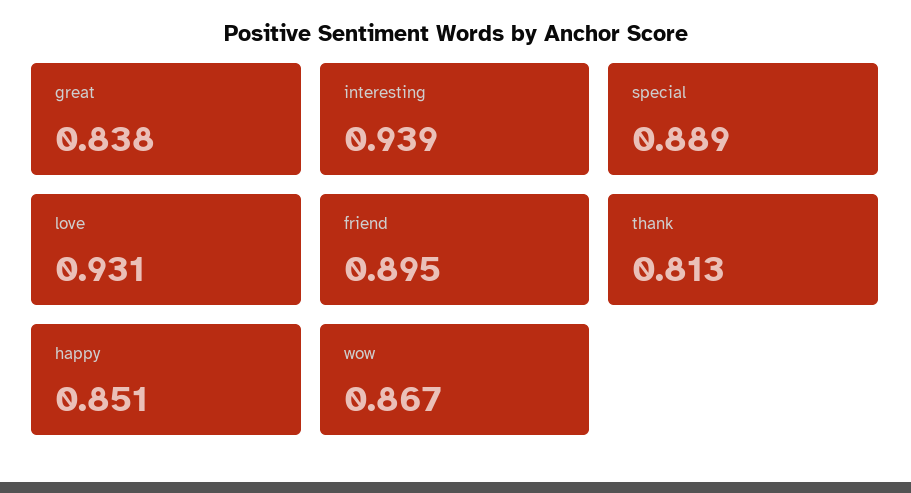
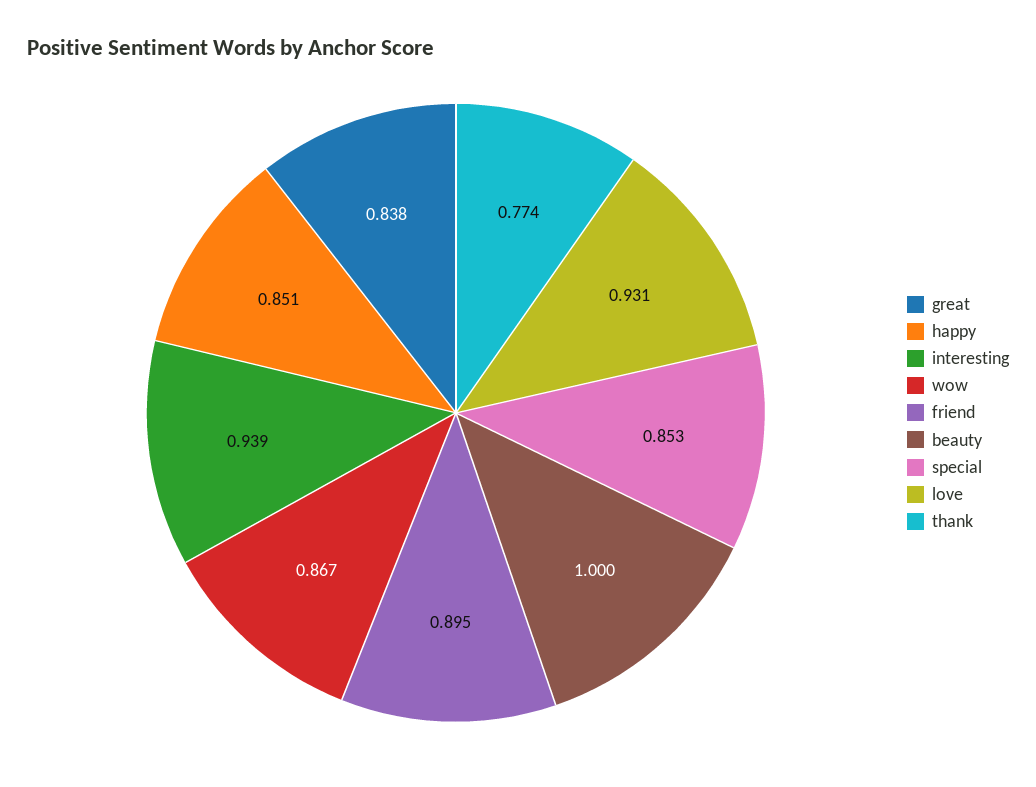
special: 0.889 -> 0.853
thank: 0.813 -> 0.774
beauty: none -> 1

